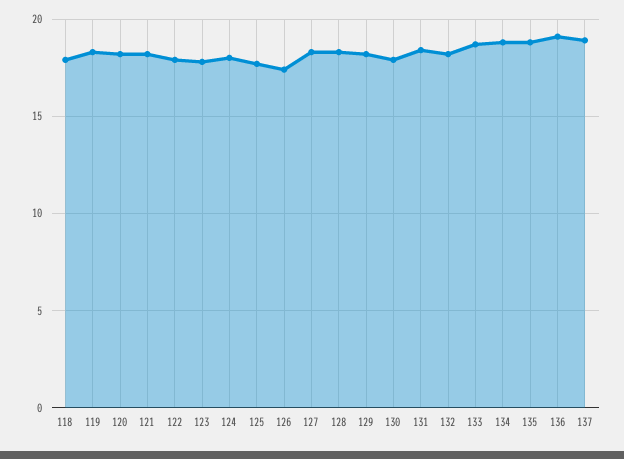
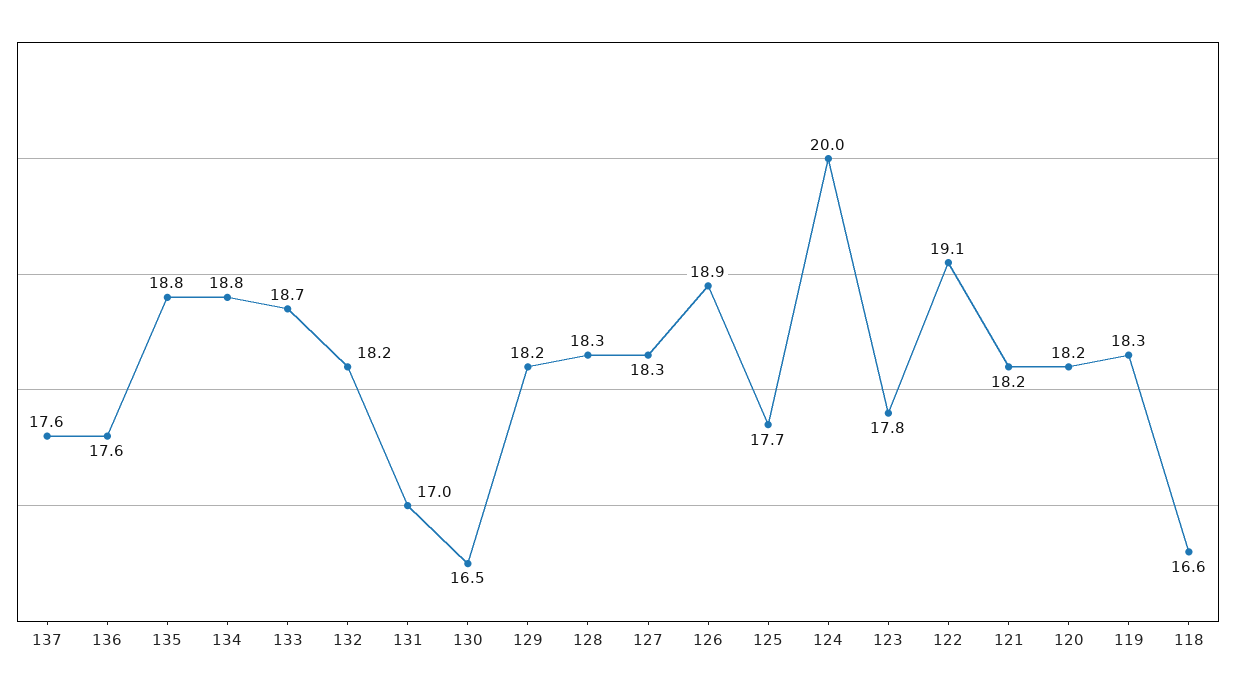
118: 18 -> 16.6
122: 18 -> 19.1
124: 18 -> 20
126: 17.5 -> 18.9
130: 18 -> 16.5
131: 18.5 -> 17
136: 19 -> 17.6
137: 19 -> 17.6

